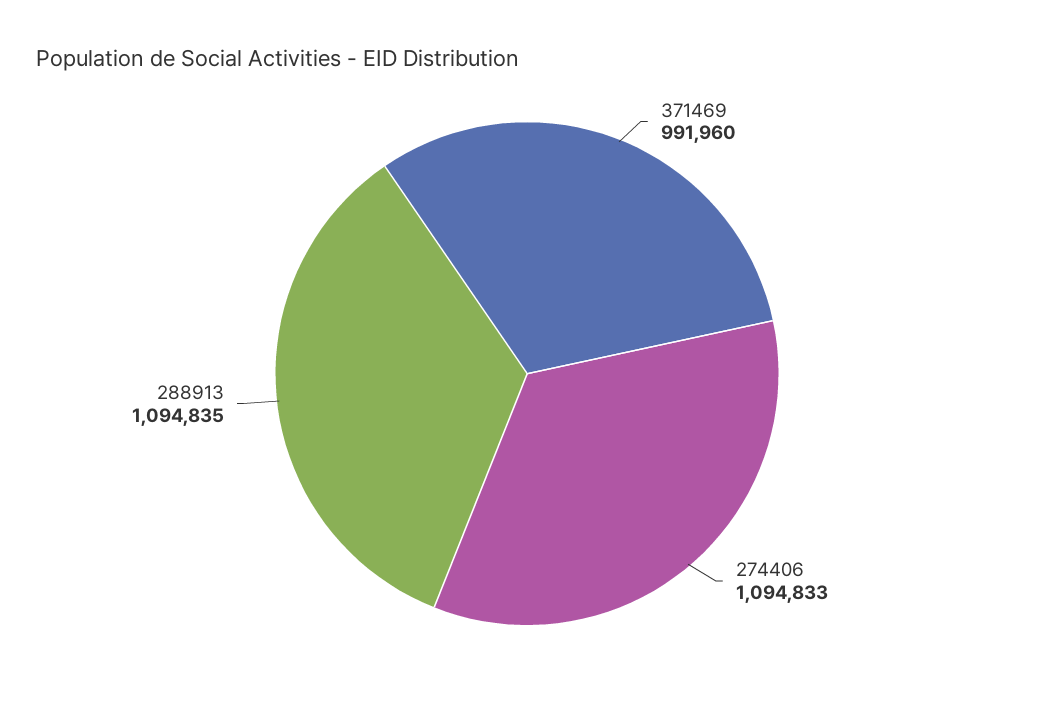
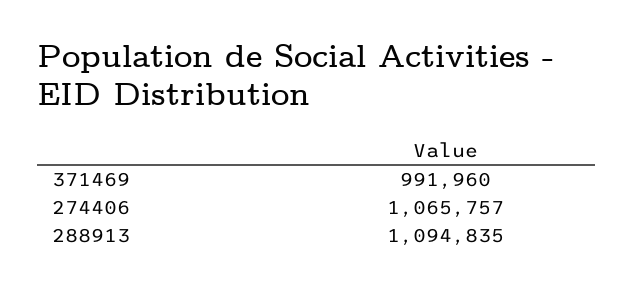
274406: 1094833 -> 1065757

